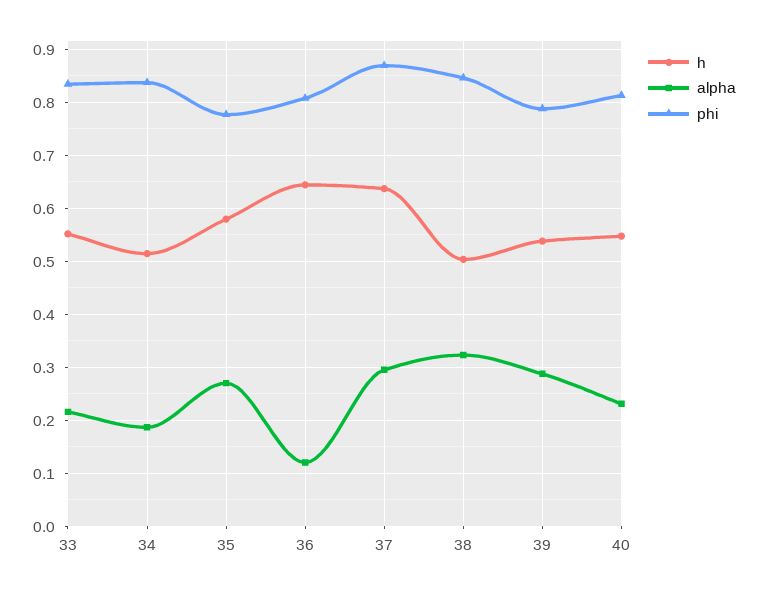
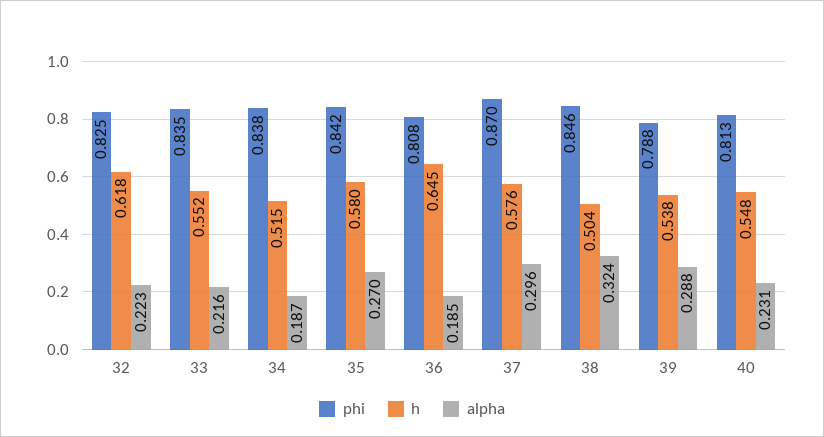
phi, 35: 0.78 -> 0.842
alpha, 36: 0.12 -> 0.185
h, 37: 0.64 -> 0.576
phi, 32: none -> 0.825
h, 32: none -> 0.618
alpha, 32: none -> 0.223

